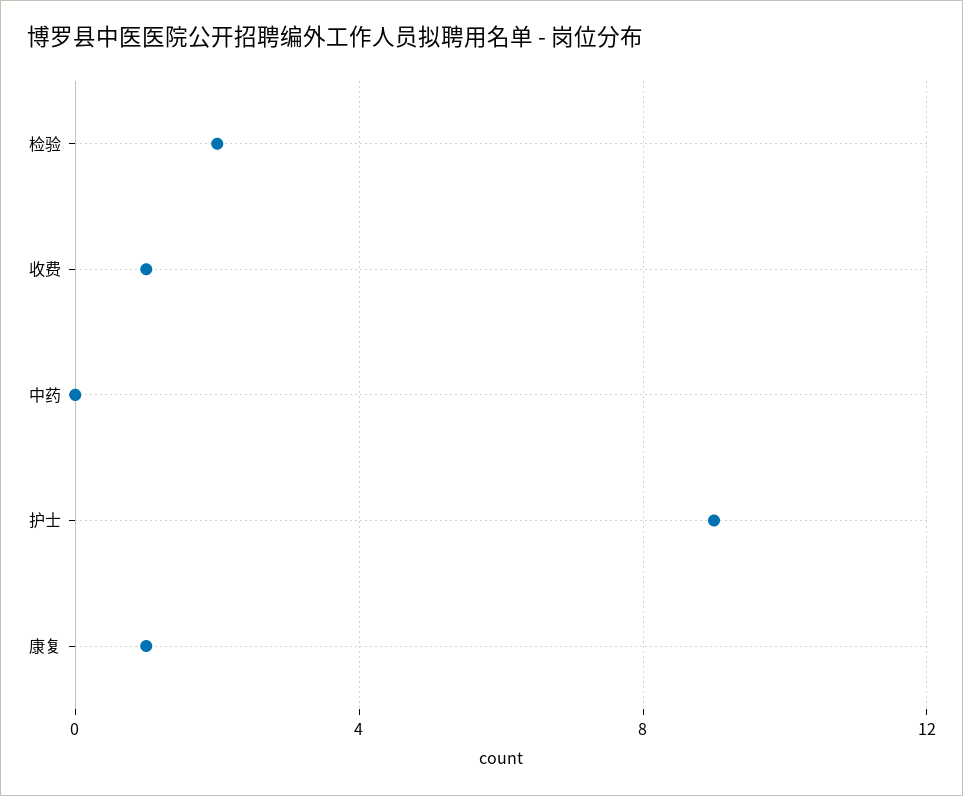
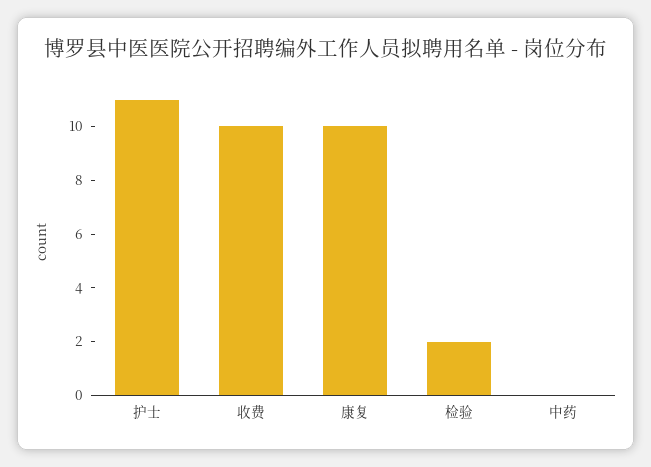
收费: 1 -> 10
护士: 9 -> 11
康复: 1 -> 10

